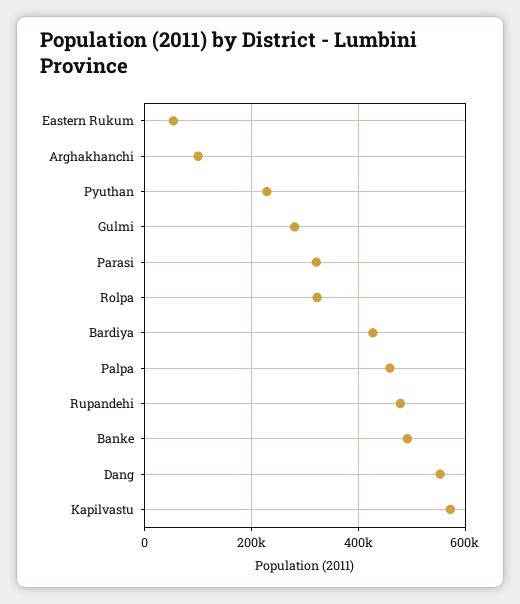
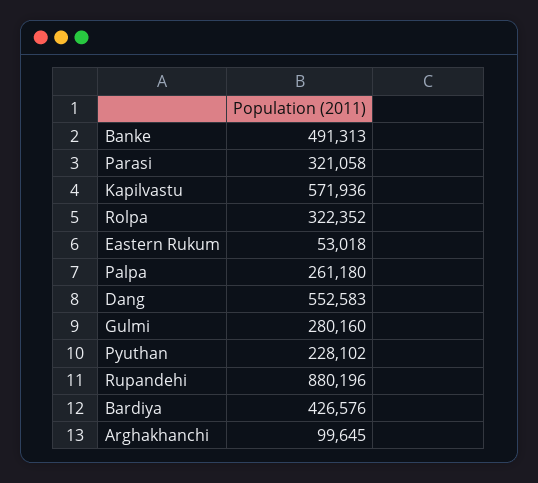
Palpa: 460000 -> 261180
Rupandehi: 480000 -> 880196

